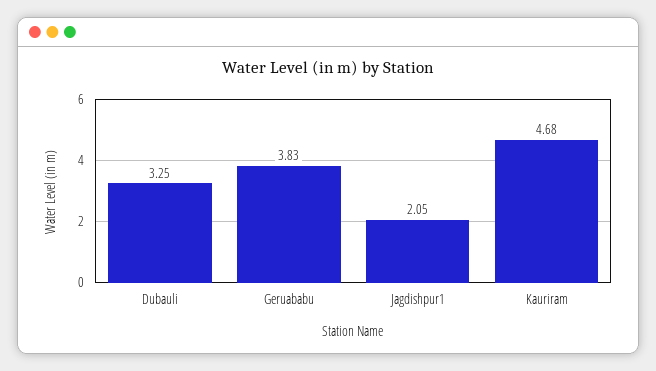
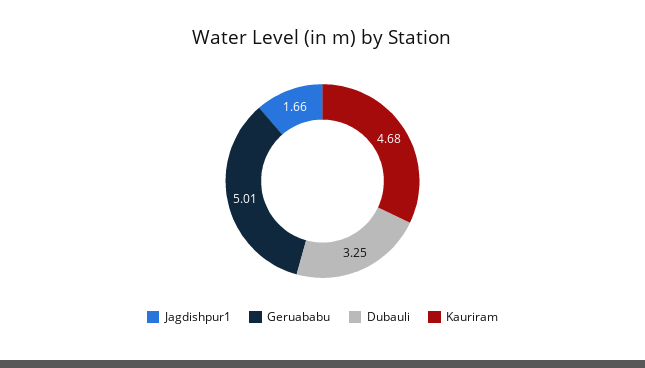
Geruababu: 3.83 -> 5.01
Jagdishpur1: 2.05 -> 1.66

